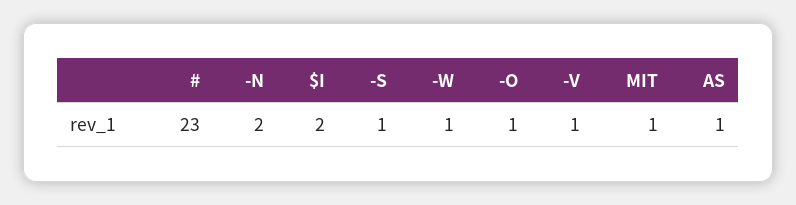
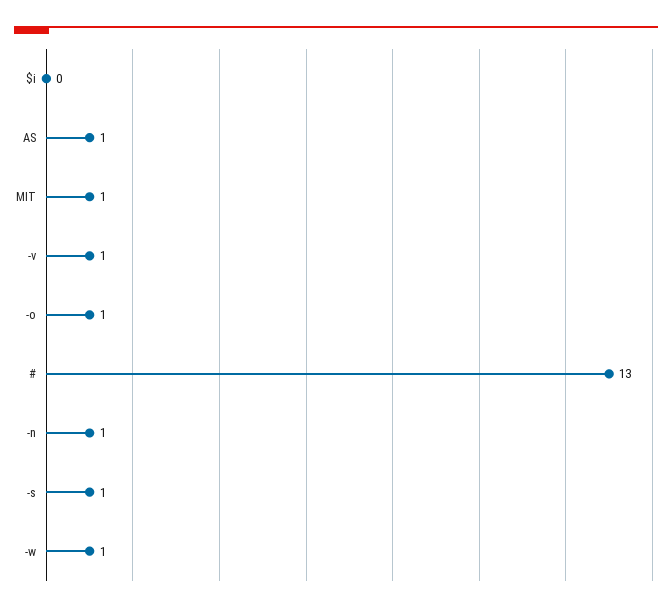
#: 23 -> 13
-N: 2 -> 1
$I: 2 -> 0

